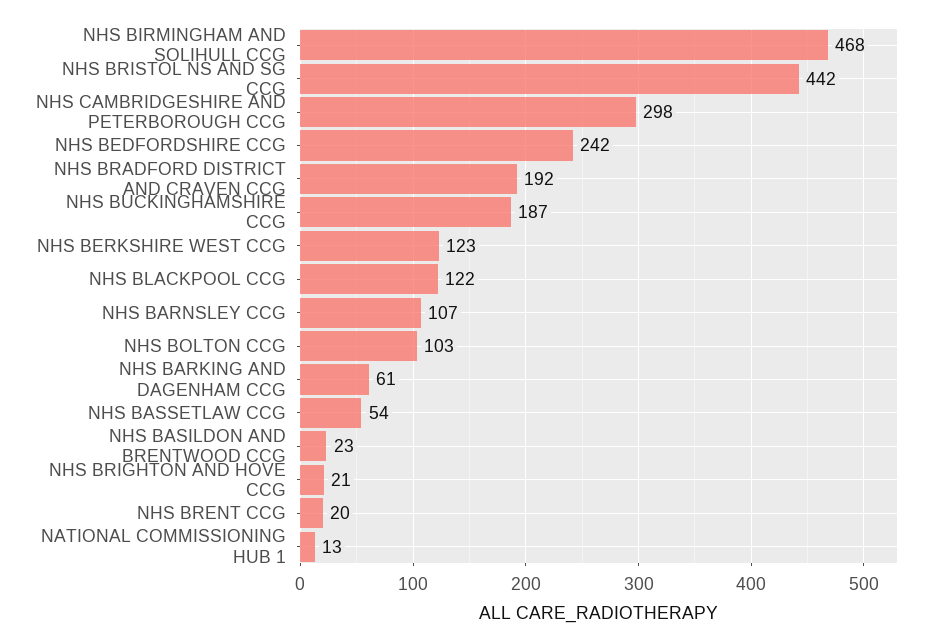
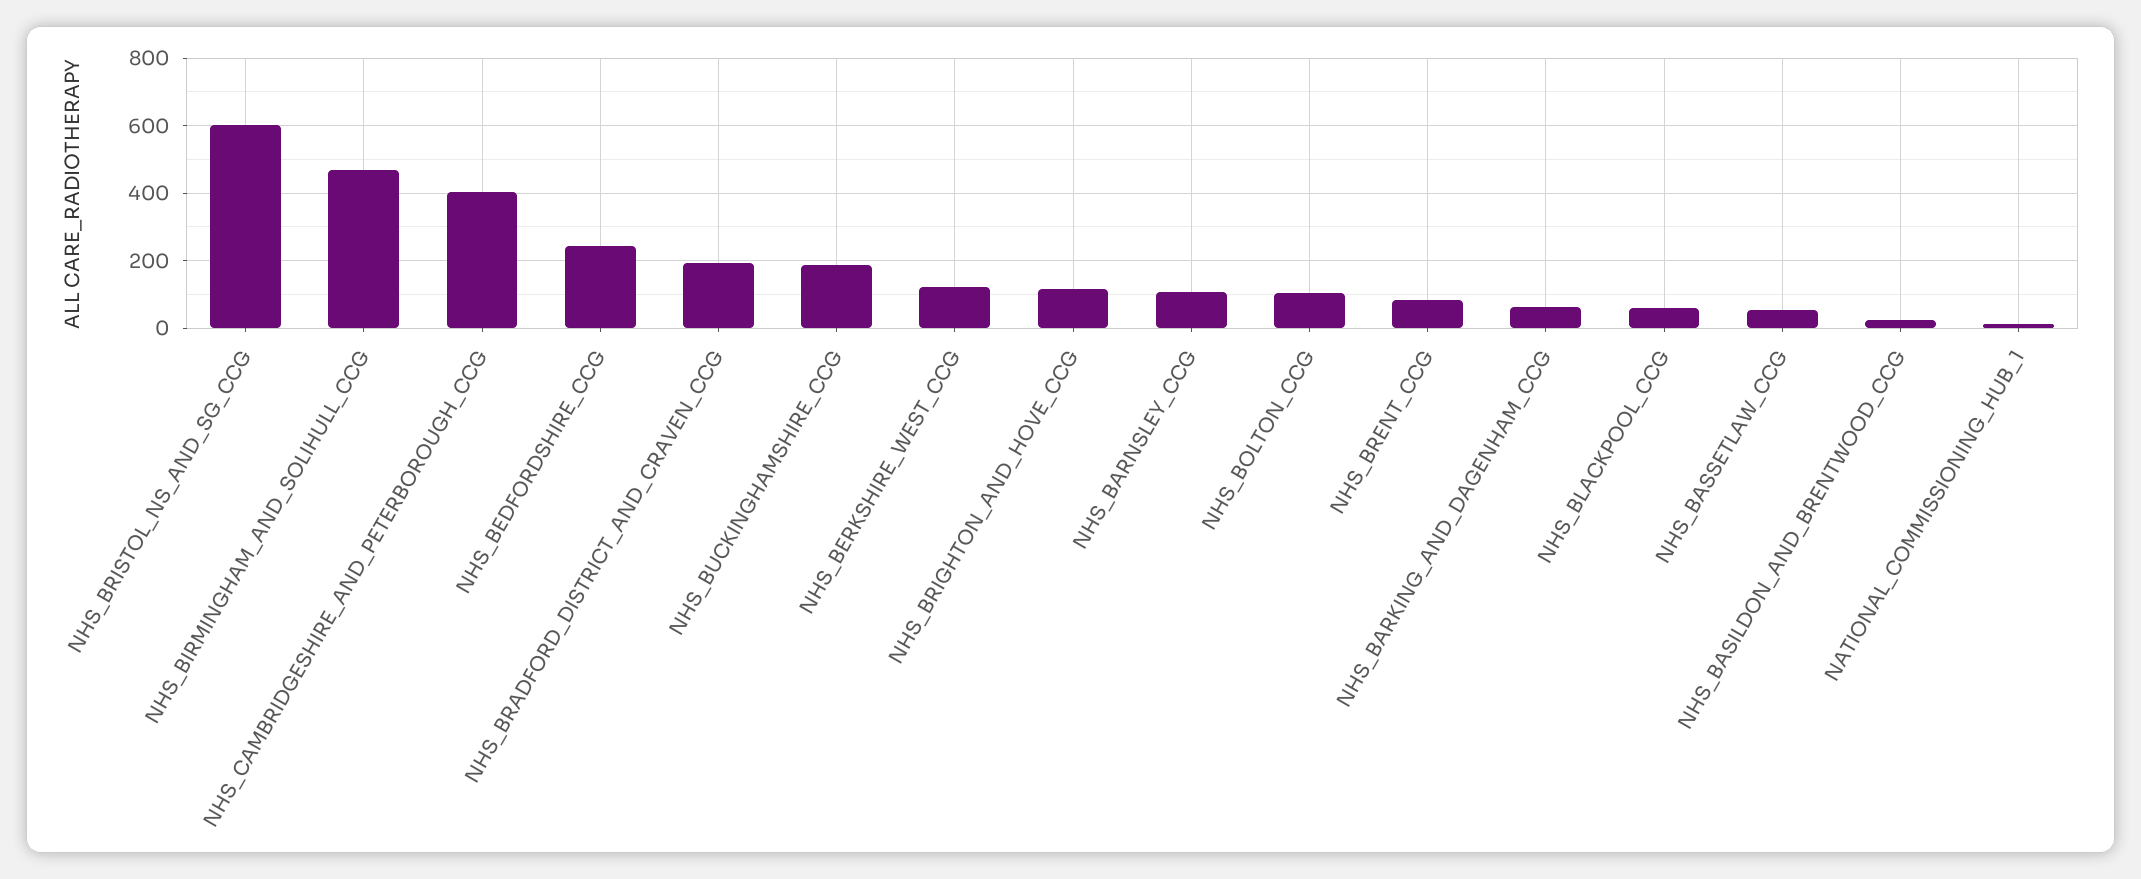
NHS BRISTOL NS AND SG CCG: 442 -> 600
NHS CAMBRIDGESHIRE AND PETERBOROUGH CCG: 298 -> 400
NHS BLACKPOOL CCG: 122 -> 60
NHS BRIGHTON AND HOVE CCG: 21 -> 120
NHS BRENT CCG: 20 -> 80

